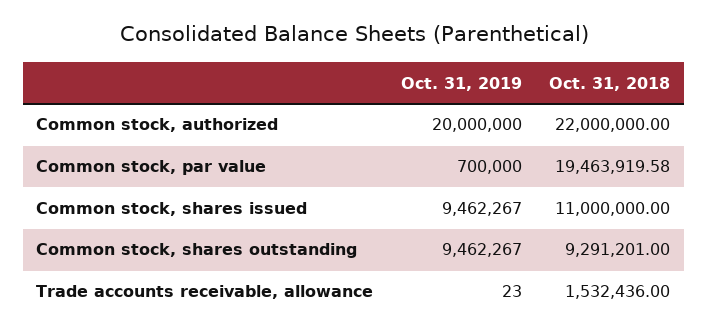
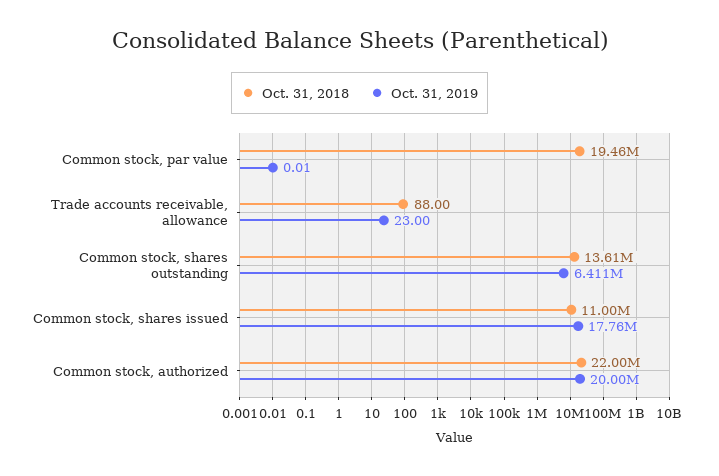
Oct. 31, 2019, Common stock, par value: 700000 -> 0.01
Oct. 31, 2019, Common stock, shares issued: 9462267 -> 17760000
Oct. 31, 2019, Common stock, shares outstanding: 9462267 -> 6411000
Oct. 31, 2018, Common stock, shares outstanding: 9291201 -> 13610000
Oct. 31, 2018, Trade accounts receivable, allowance: 1532436 -> 88

